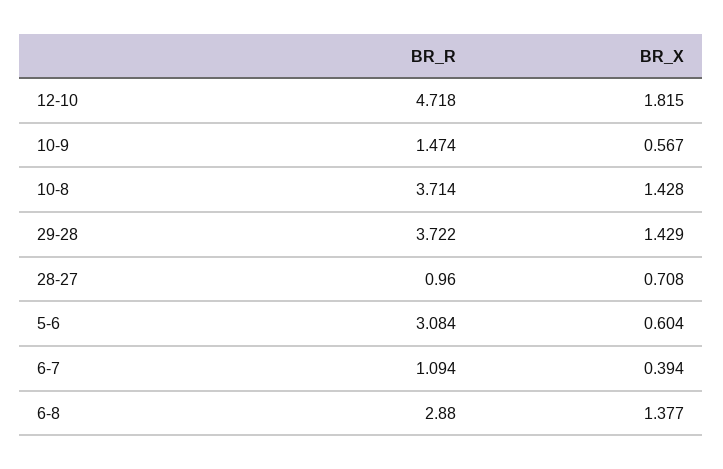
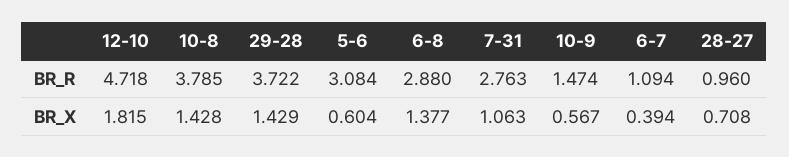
BR_R, 10-8: 3.714 -> 3.785
BR_R, 7-31: none -> 2.763
BR_X, 7-31: none -> 1.063

